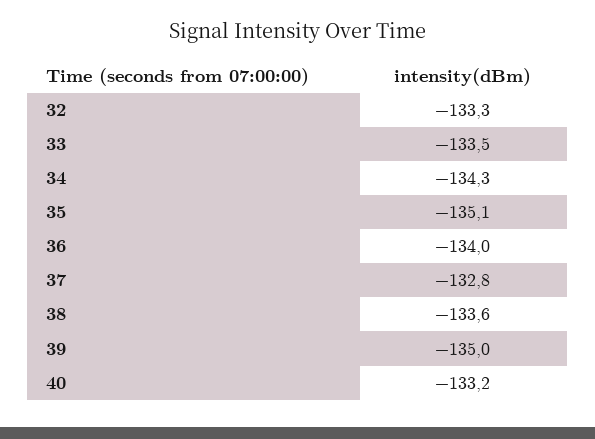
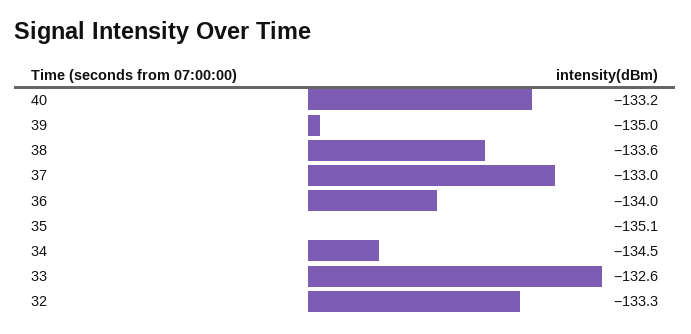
33: -133.5 -> -132.6
34: -134.3 -> -134.5
37: -132.8 -> -133

